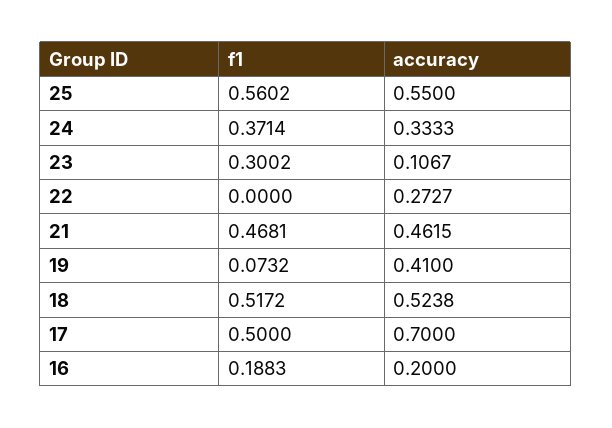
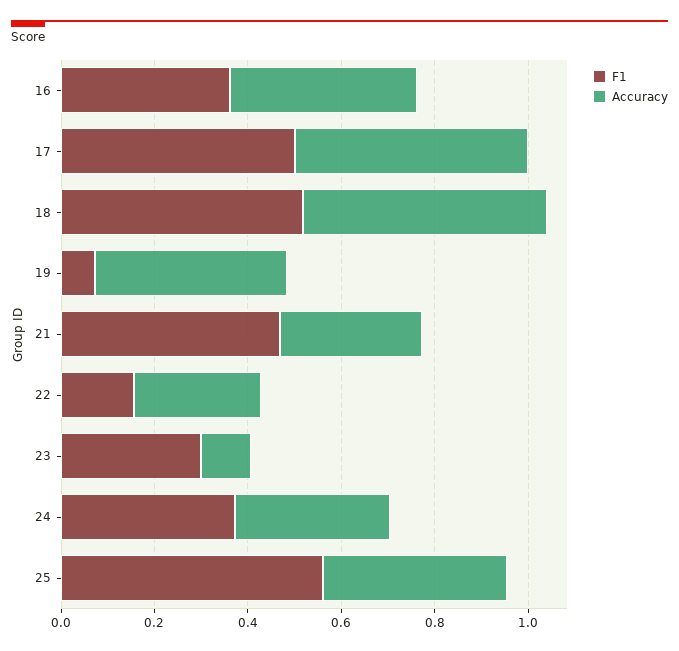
accuracy, 25: 0.55 -> 0.4
f1, 22: 0 -> 0.15
accuracy, 21: 0.4615 -> 0.3
accuracy, 17: 0.7 -> 0.5
f1, 16: 0.1883 -> 0.35
accuracy, 16: 0.2 -> 0.4

